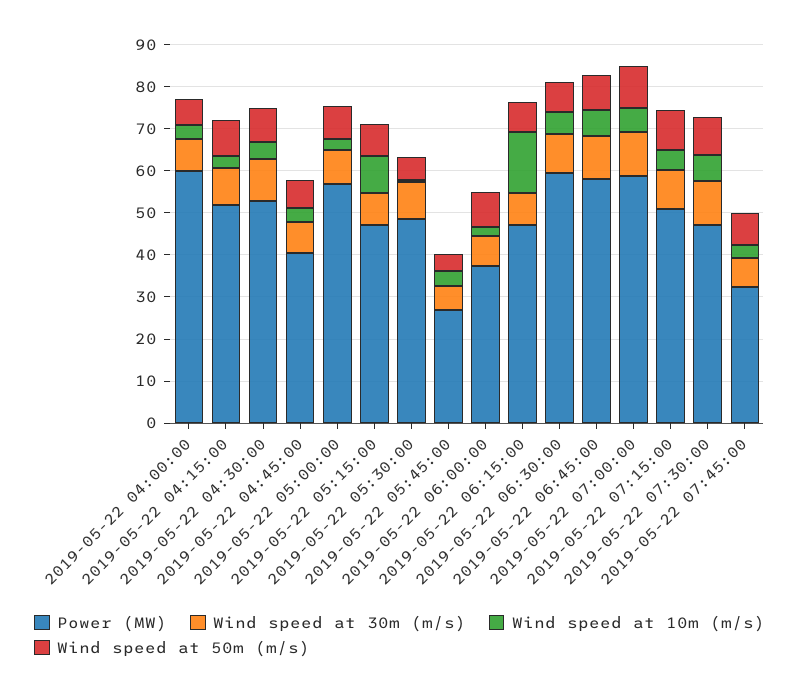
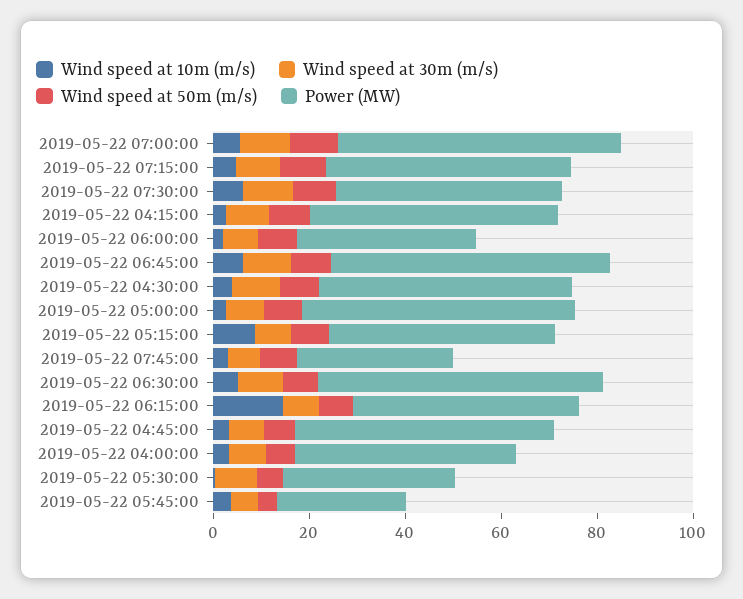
Power (MW), 2019-05-22 04:00:00: 60 -> 45
Power (MW), 2019-05-22 04:45:00: 40 -> 55
Power (MW), 2019-05-22 05:30:00: 48 -> 35

